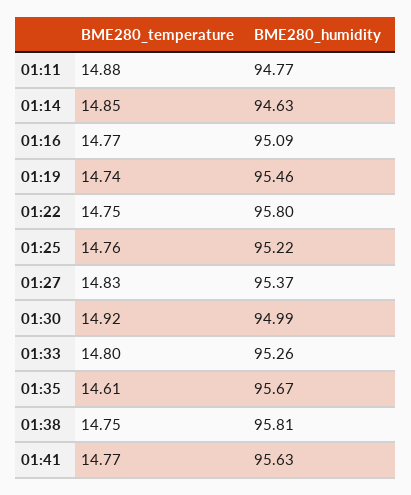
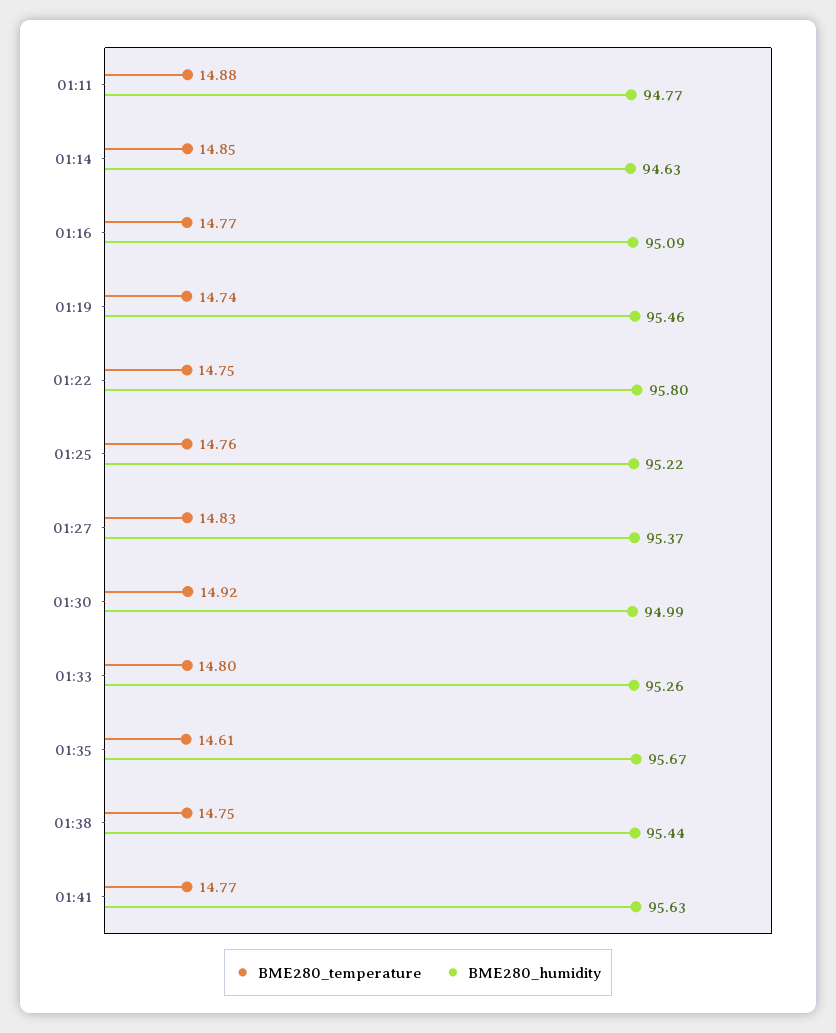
BME280_humidity, 01:38: 95.81 -> 95.44

